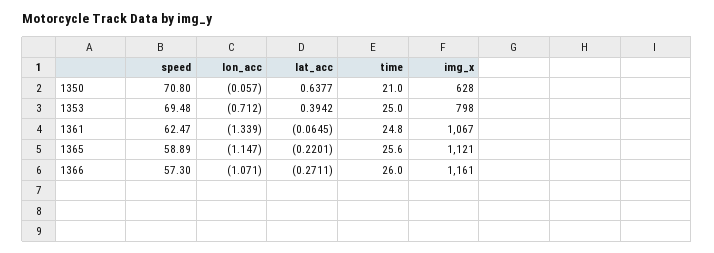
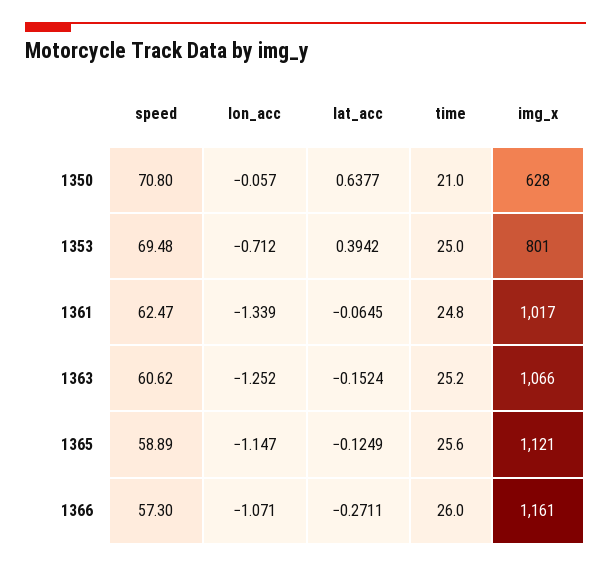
img_x, 1353: 798 -> 801
img_x, 1361: 1067 -> 1017
lat_acc, 1365: -0.2201 -> -0.1249
speed, 1363: none -> 60.62
lon_acc, 1363: none -> -1.252
lat_acc, 1363: none -> -0.1524
time, 1363: none -> 25.2
img_x, 1363: none -> 1066

